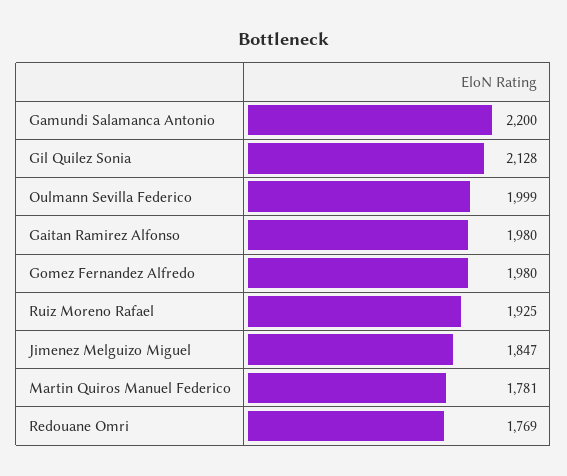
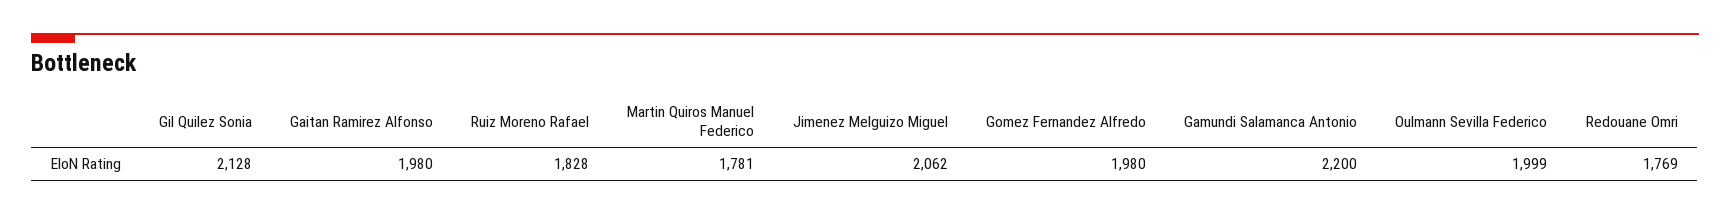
Ruiz Moreno Rafael: 1925 -> 1828
Jimenez Melguizo Miguel: 1847 -> 2062

